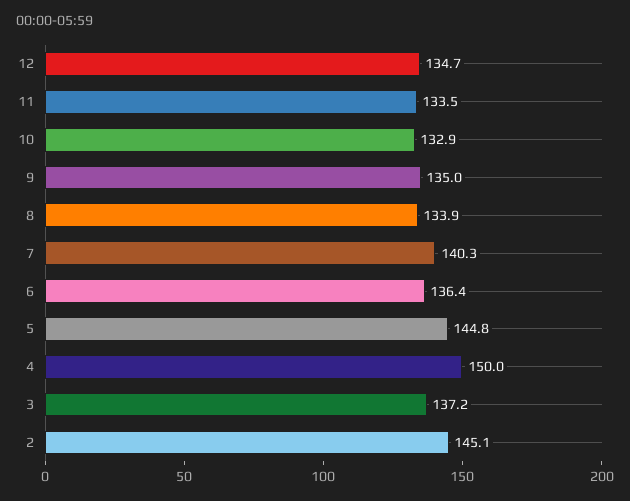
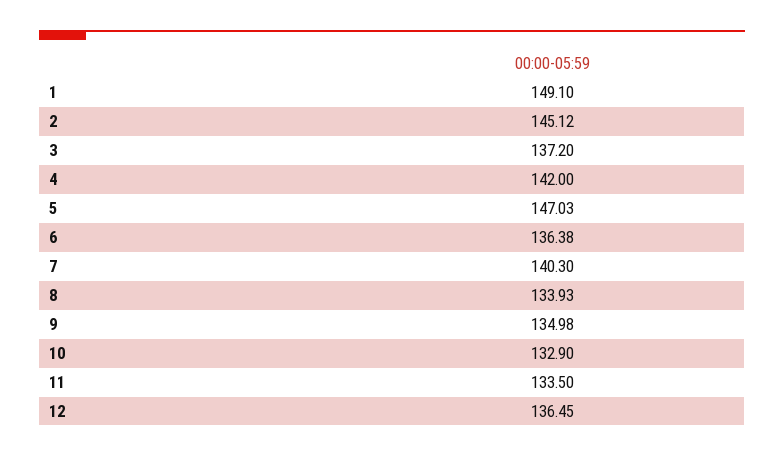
12: 134.7 -> 136.45
5: 144.8 -> 147.03
4: 150 -> 142
1: none -> 149.1

